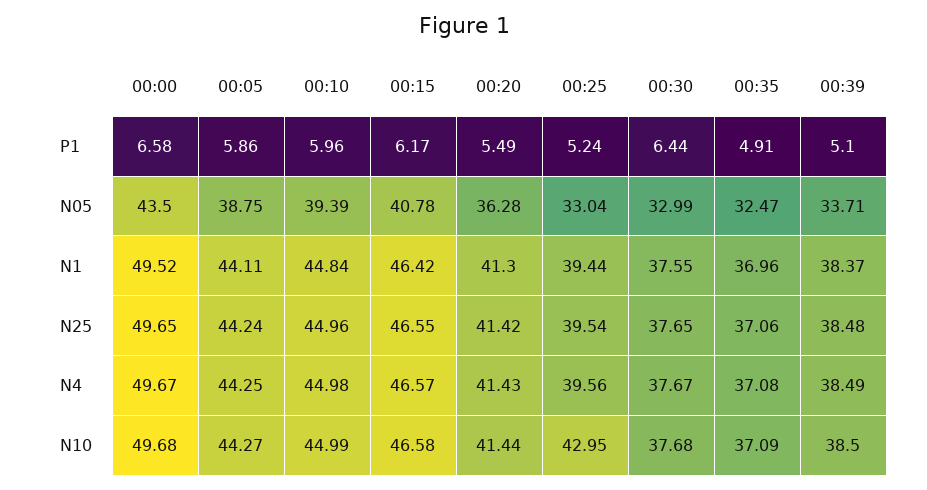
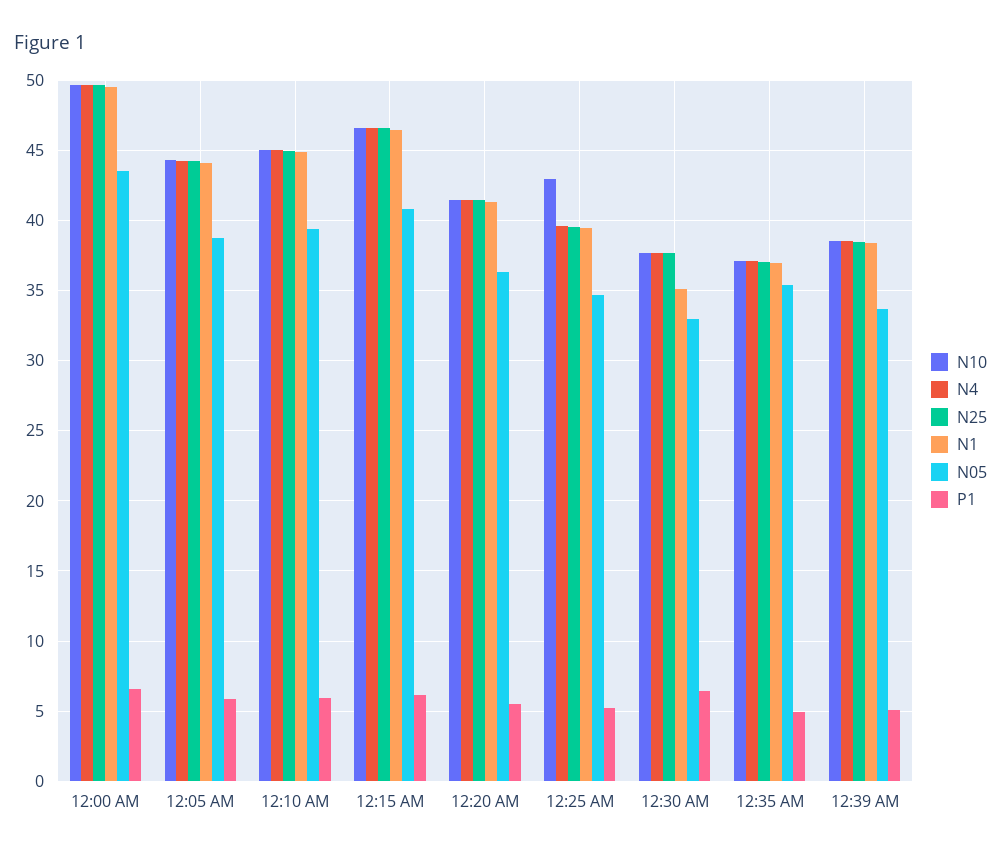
N05, 00:25: 33.04 -> 34.5
N05, 00:35: 32.47 -> 35.5
N1, 00:30: 37.55 -> 35

